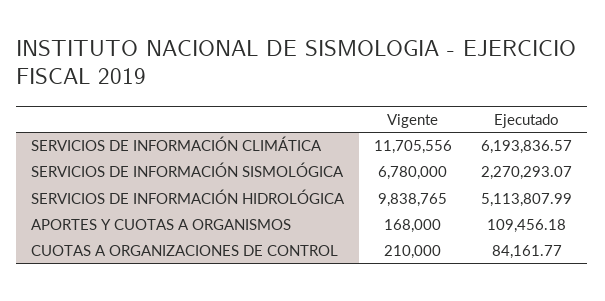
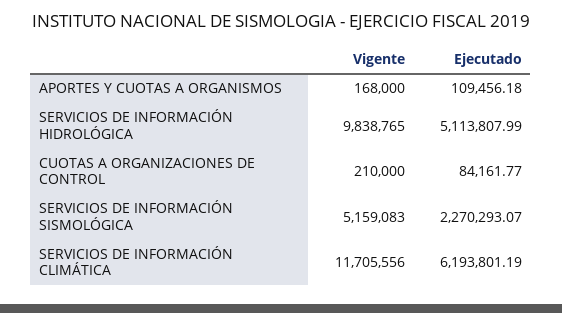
Ejecutado, SERVICIOS DE INFORMACIÓN CLIMÁTICA: 6193836.57 -> 6193801.19
Vigente, SERVICIOS DE INFORMACIÓN SISMOLÓGICA: 6780000 -> 5159083

